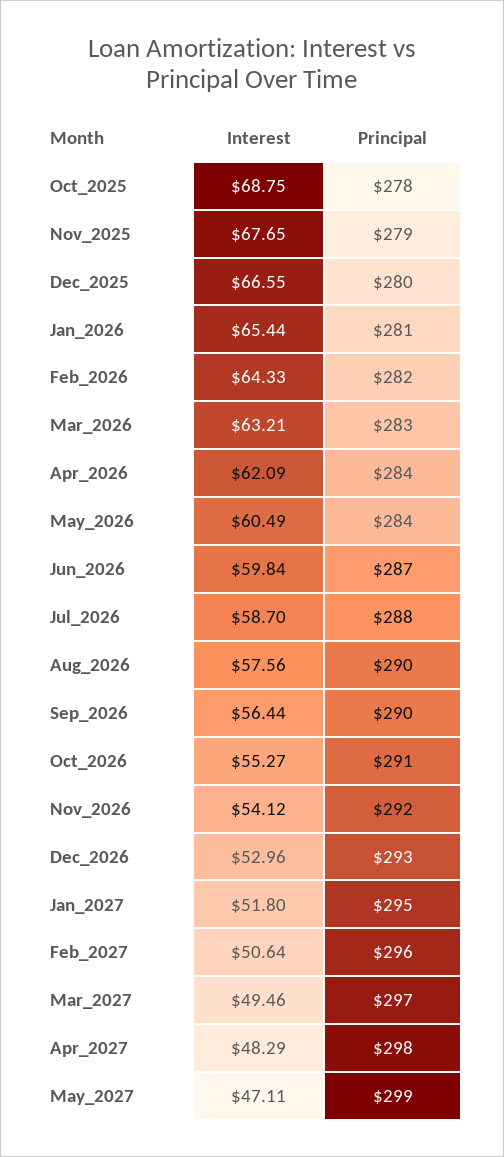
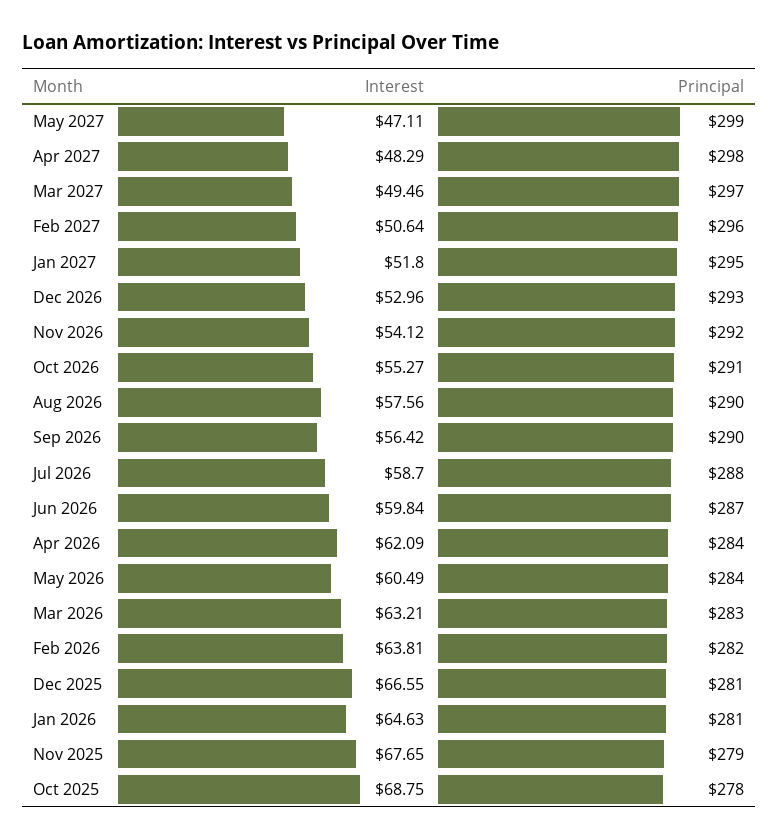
Principal, Dec_2025: 280 -> 281
Interest, Jan_2026: 65.44 -> 64.63
Interest, Feb_2026: 64.33 -> 63.81
Interest, Sep_2026: 56.44 -> 56.42

